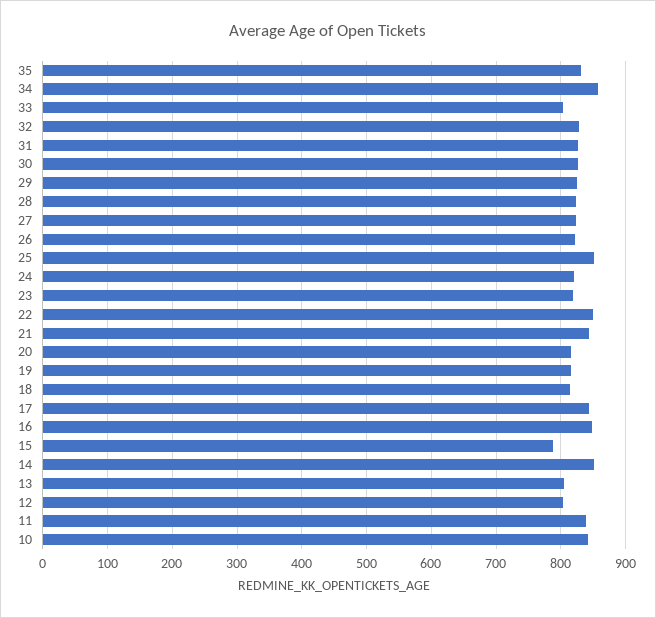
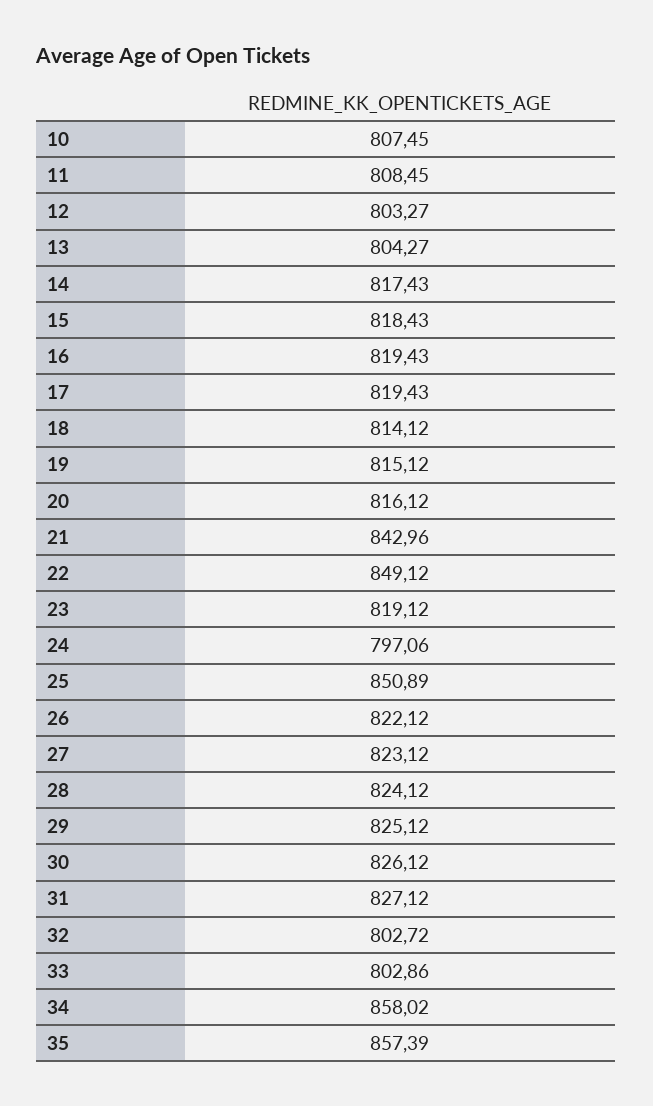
35: 830 -> 857.39
32: 830 -> 802.72
24: 820 -> 797.06
17: 840 -> 819.43
16: 850 -> 819.43
15: 790 -> 818.43
14: 850 -> 817.43
11: 840 -> 808.45
10: 840 -> 807.45

